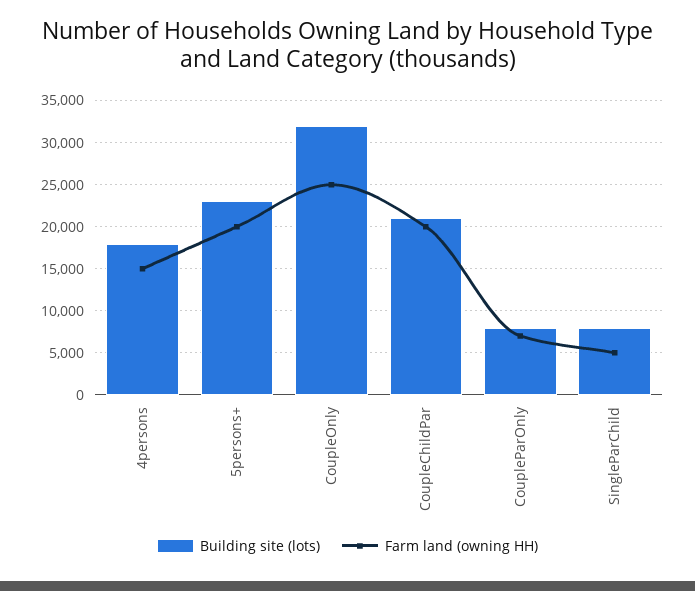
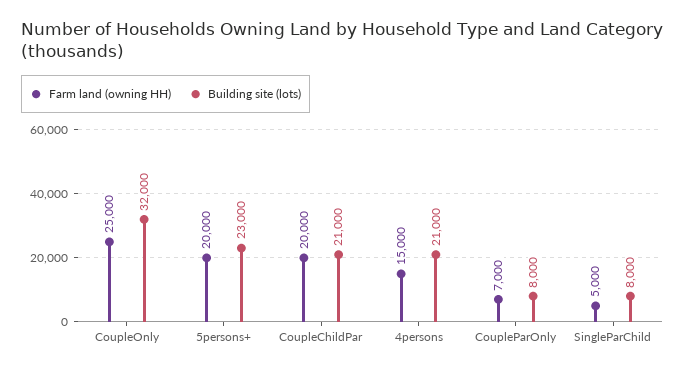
Building site (lots), 4persons: 18000 -> 21000

